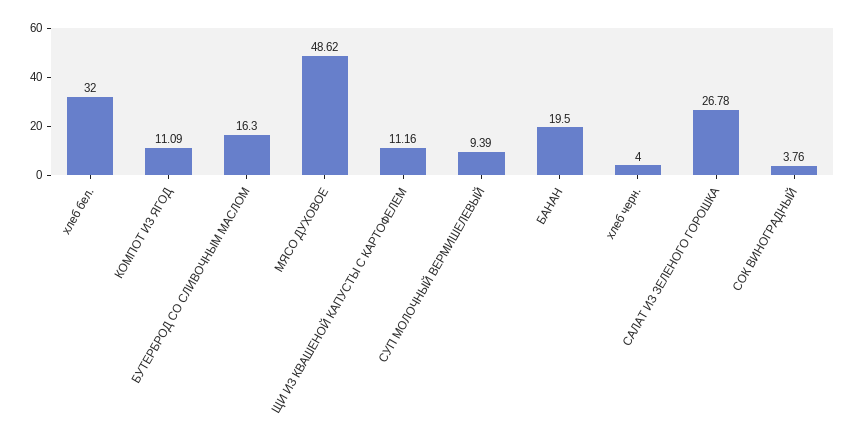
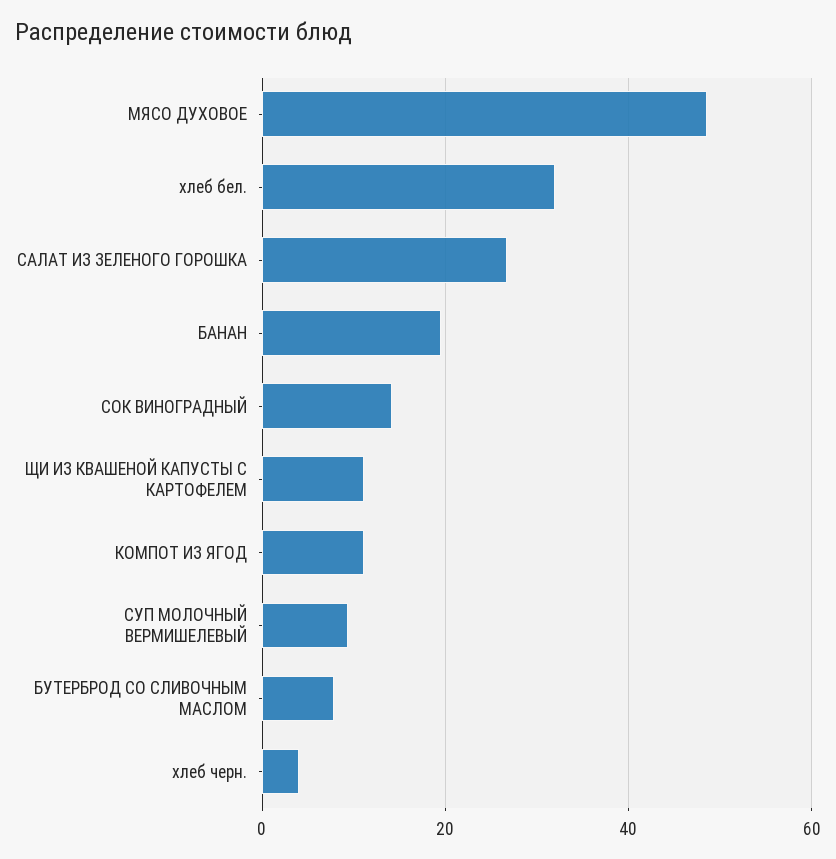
БУТЕРБРОД СО СЛИВОЧНЫМ МАСЛОМ: 16.3 -> 8
СОК ВИНОГРАДНЫЙ: 3.76 -> 14

